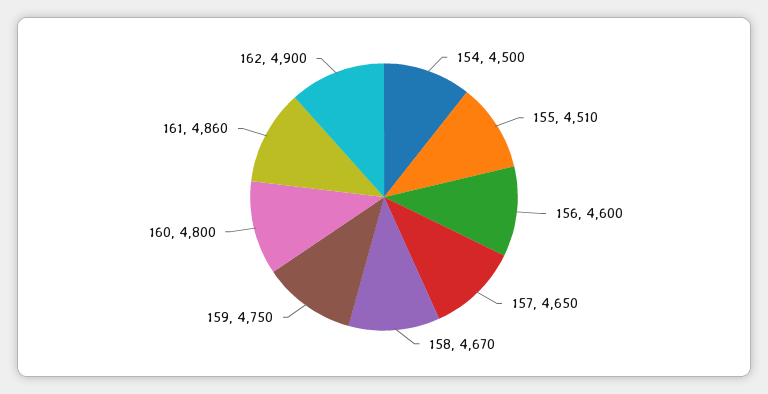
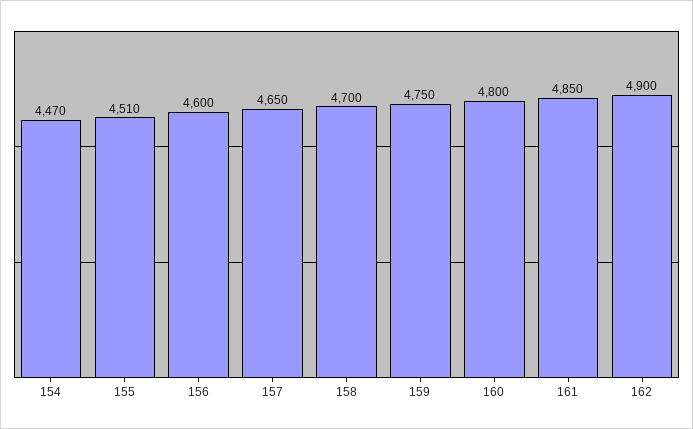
154: 4500 -> 4470
158: 4670 -> 4700
161: 4860 -> 4850

